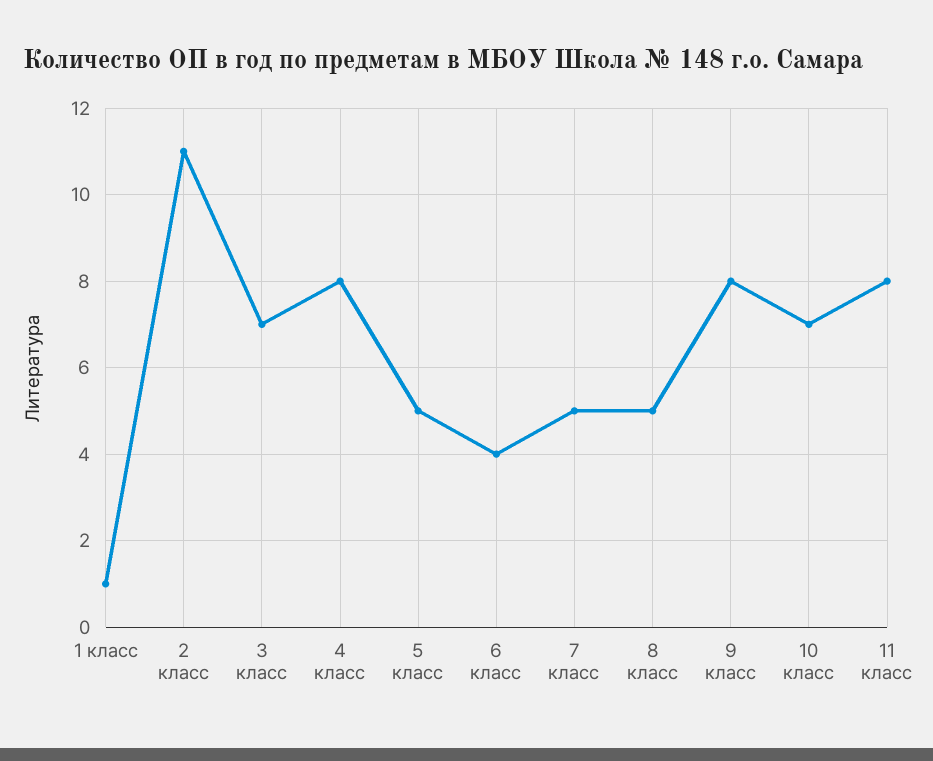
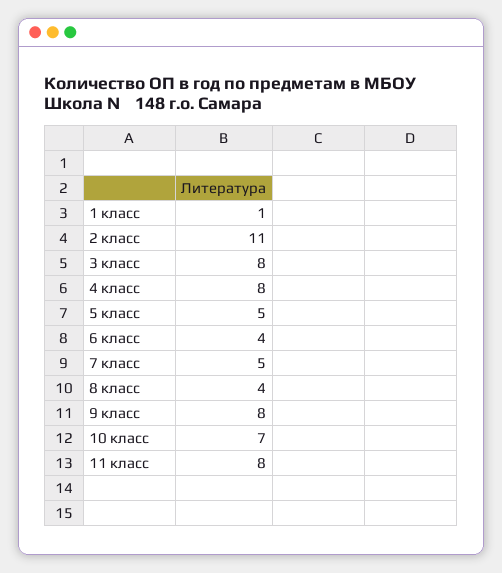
3 класс: 7 -> 8
8 класс: 5 -> 4

